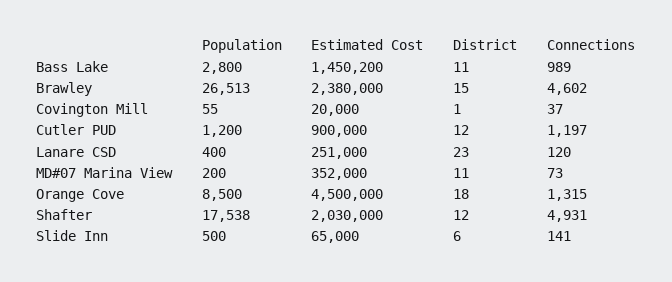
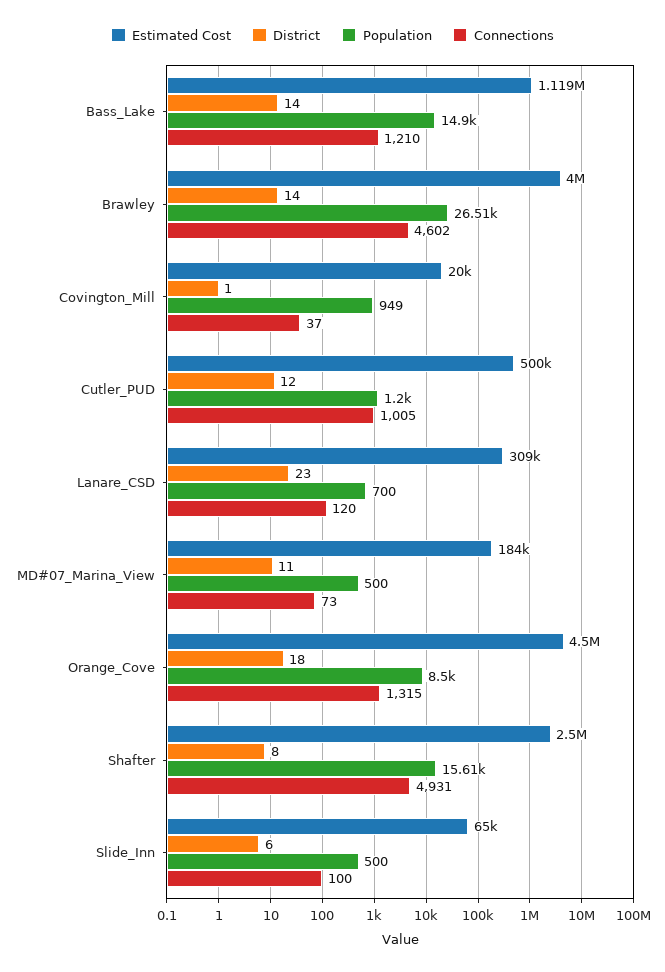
Population, Bass Lake: 2800 -> 14900
Estimated Cost, Bass Lake: 1450200 -> 1119000
District, Bass Lake: 11 -> 14
Connections, Bass Lake: 989 -> 1210
Estimated Cost, Brawley: 2380000 -> 4000000
District, Brawley: 15 -> 14
Population, Covington Mill: 55 -> 949
Estimated Cost, Cutler PUD: 900000 -> 500000
Connections, Cutler PUD: 1197 -> 1005
Population, Lanare CSD: 400 -> 700
Estimated Cost, Lanare CSD: 251000 -> 309000
Population, MD#07 Marina View: 200 -> 500
Estimated Cost, MD#07 Marina View: 352000 -> 184000
Population, Shafter: 17538 -> 15610
Estimated Cost, Shafter: 2030000 -> 2500000
District, Shafter: 12 -> 8
Connections, Slide Inn: 141 -> 100

